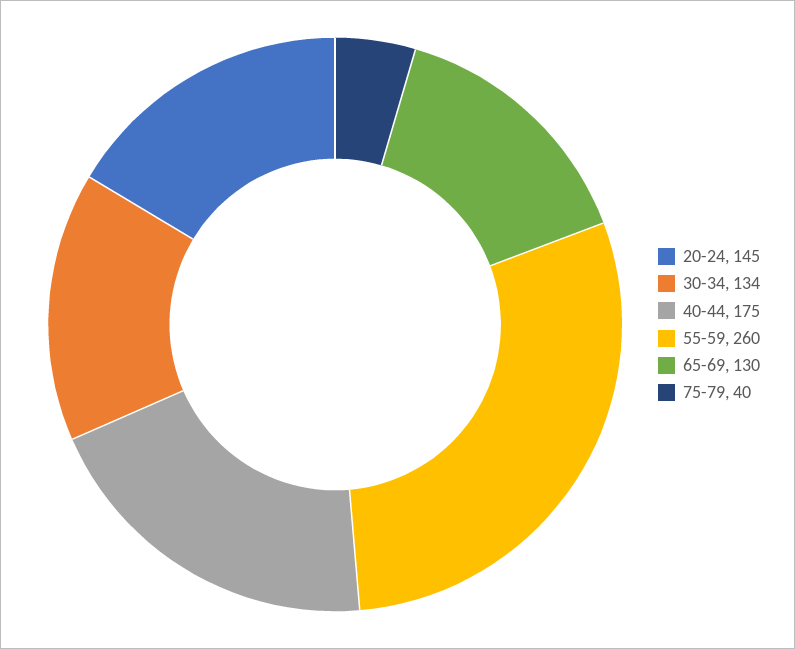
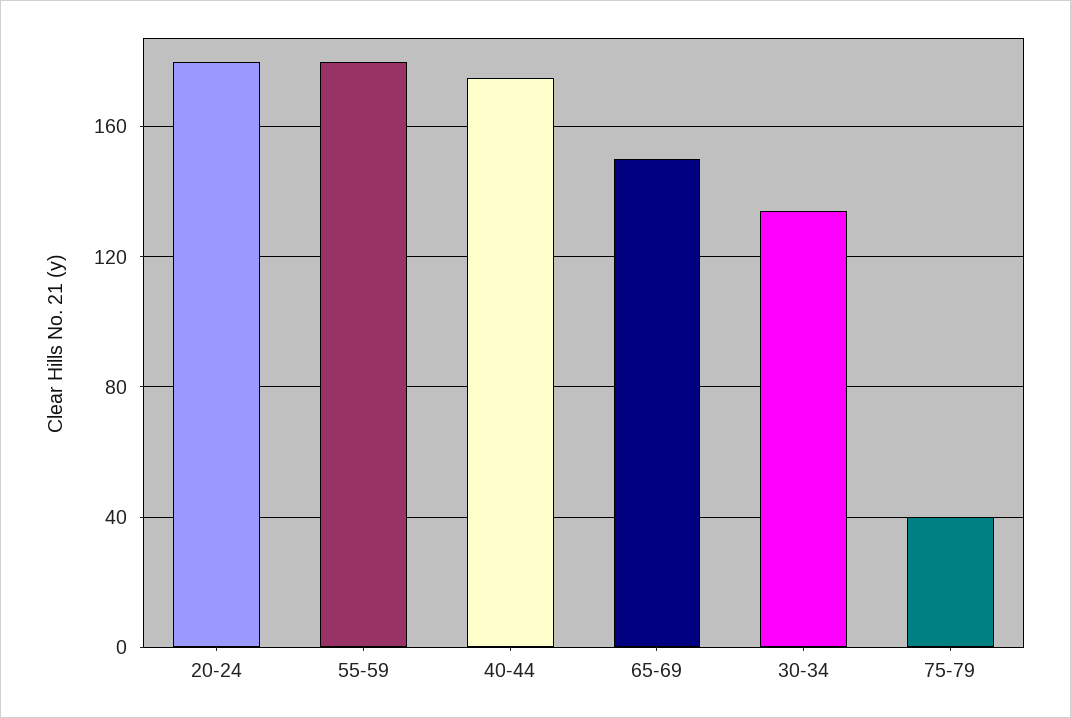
20-24: 145 -> 180
55-59: 260 -> 180
65-69: 130 -> 150

